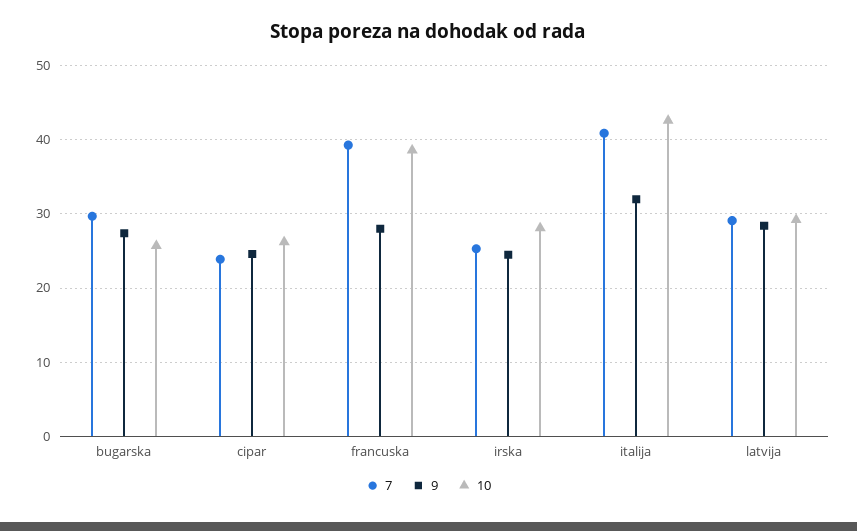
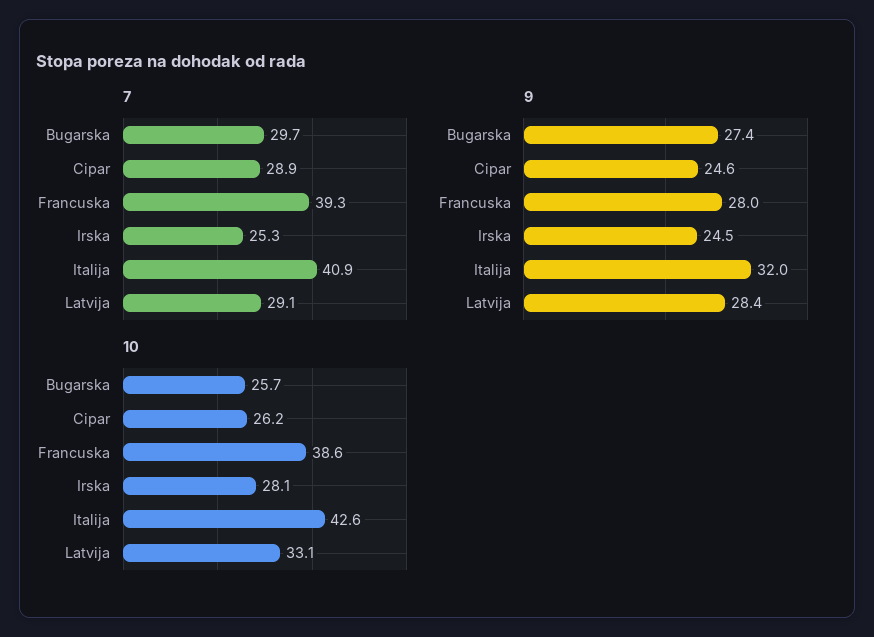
7, cipar: 24 -> 28.9
10, latvija: 29 -> 33.1

